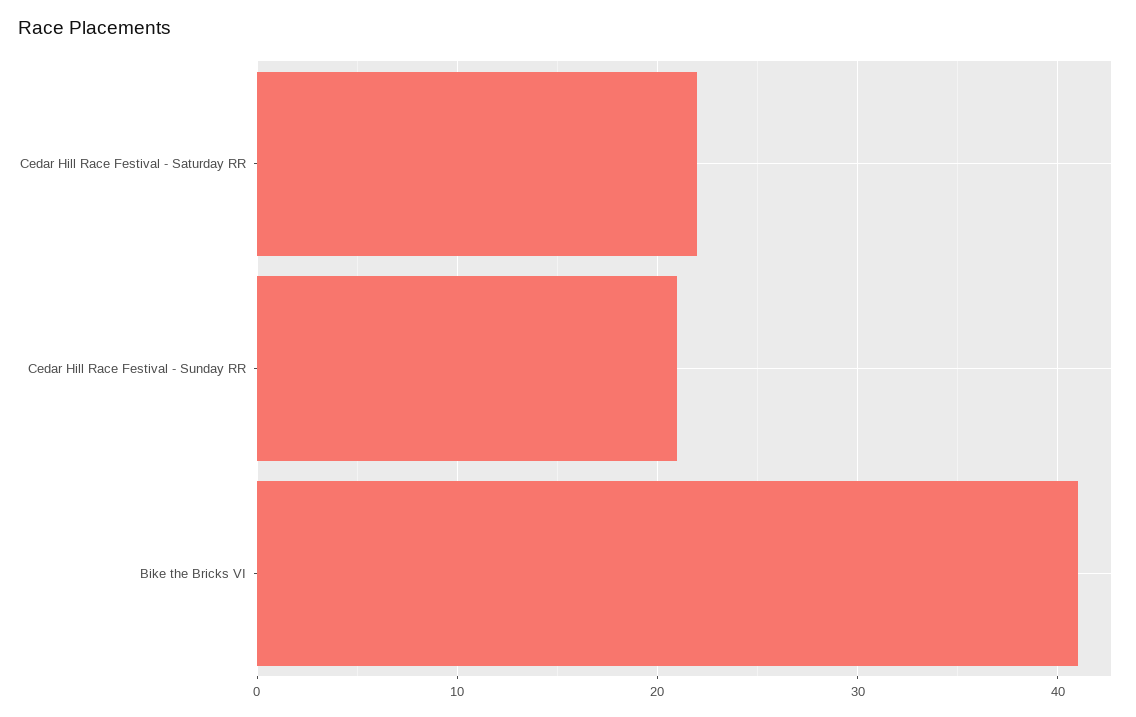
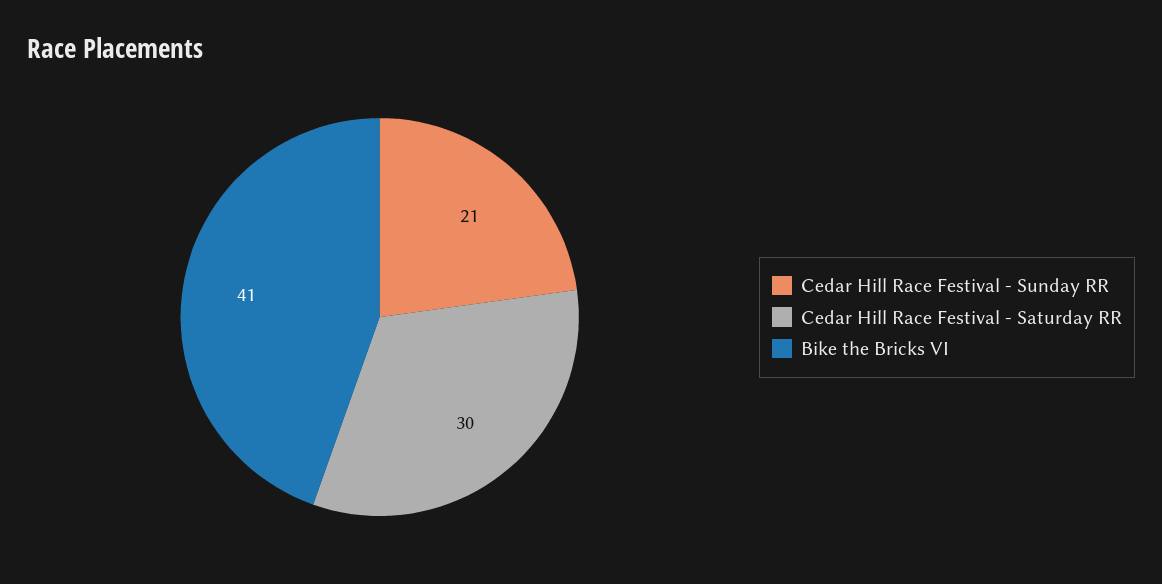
Cedar Hill Race Festival - Saturday RR: 22 -> 30

